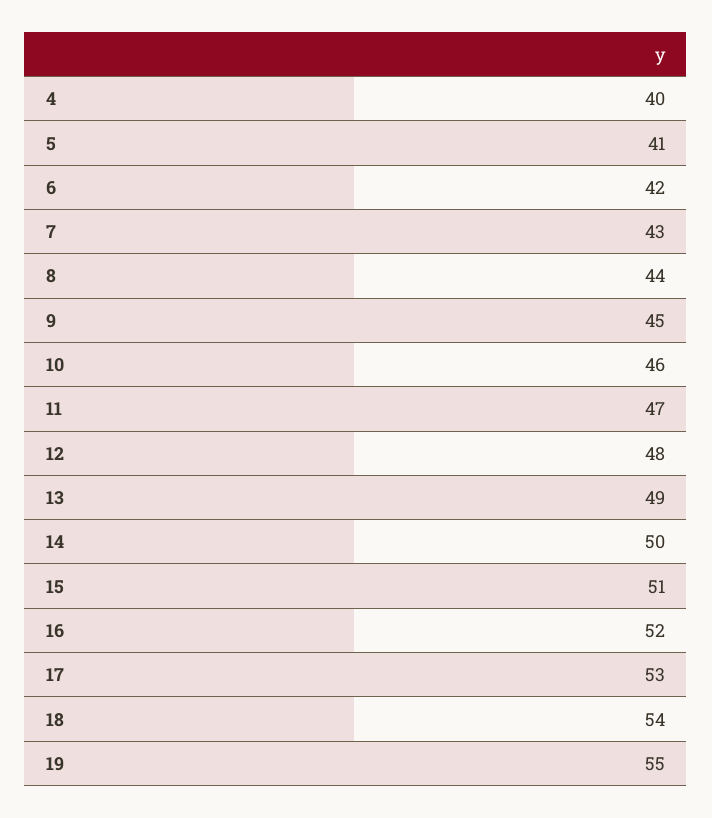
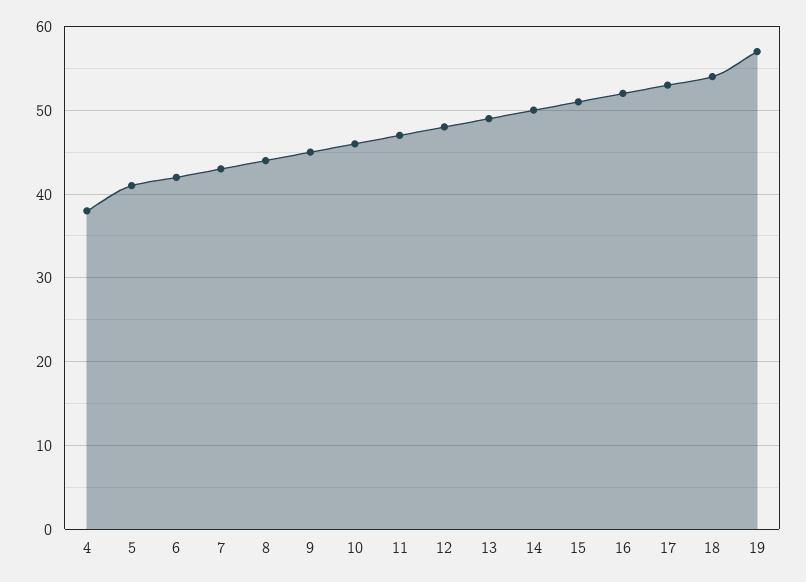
4: 40 -> 38
19: 55 -> 57

